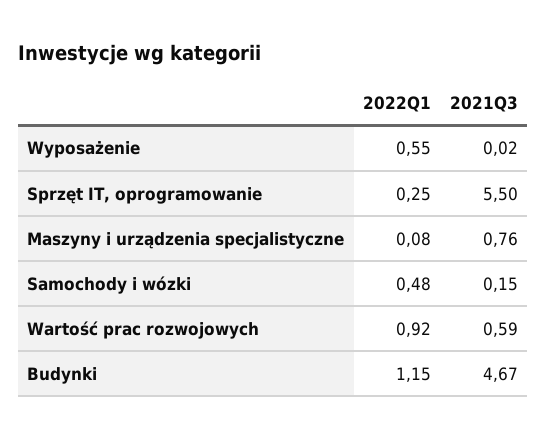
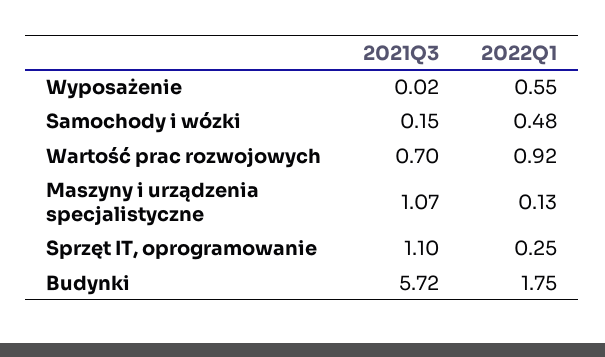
2021Q3, Sprzęt IT, oprogramowanie: 5.5 -> 1.1
2022Q1, Maszyny i urządzenia specjalistyczne: 0.08 -> 0.13
2021Q3, Maszyny i urządzenia specjalistyczne: 0.76 -> 1.07
2021Q3, Wartość prac rozwojowych: 0.59 -> 0.7
2022Q1, Budynki: 1.15 -> 1.75
2021Q3, Budynki: 4.67 -> 5.72

